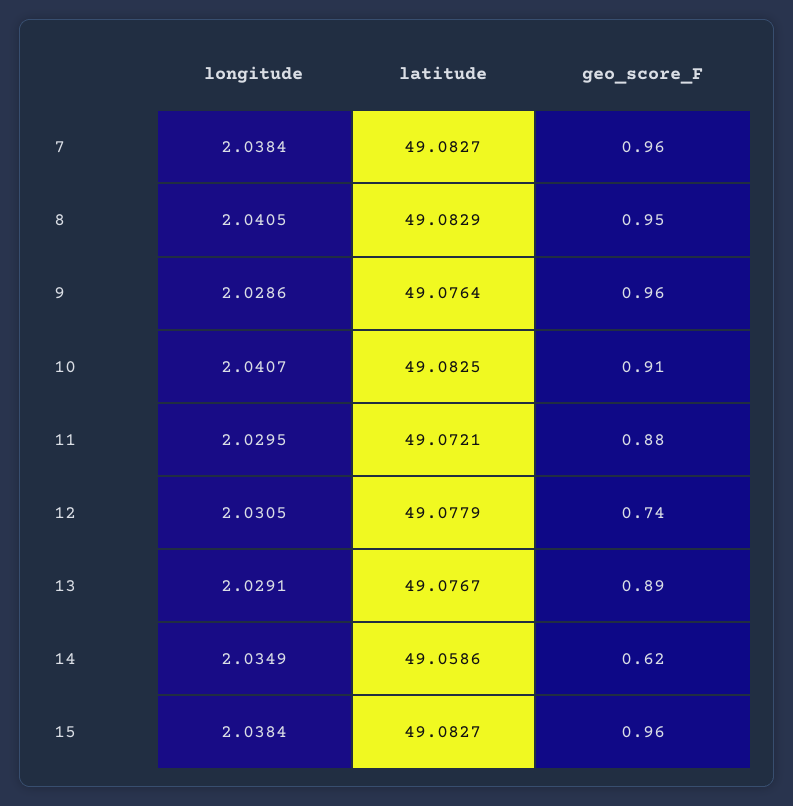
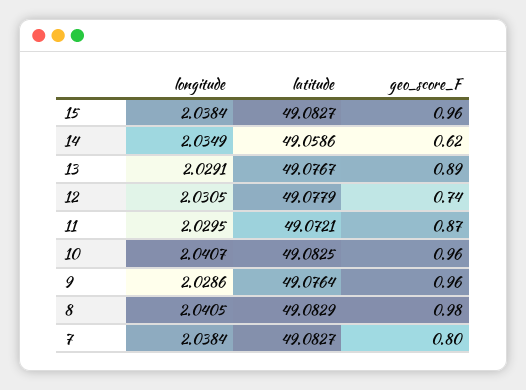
geo_score_F, 7: 0.96 -> 0.8
geo_score_F, 8: 0.95 -> 0.98
geo_score_F, 10: 0.91 -> 0.96
geo_score_F, 11: 0.88 -> 0.87

